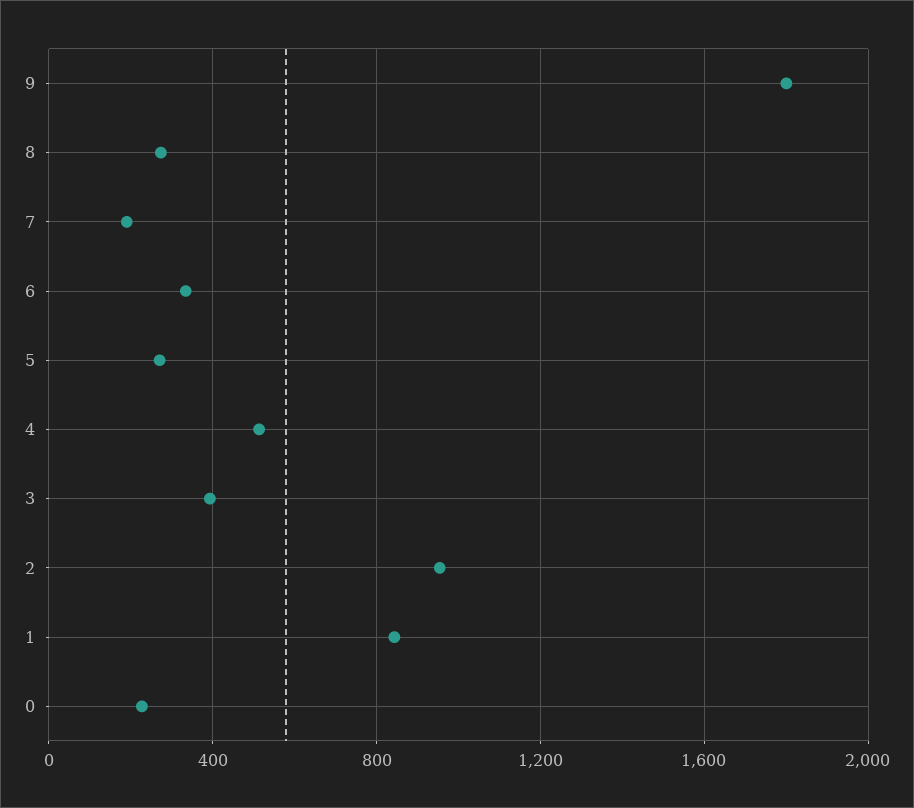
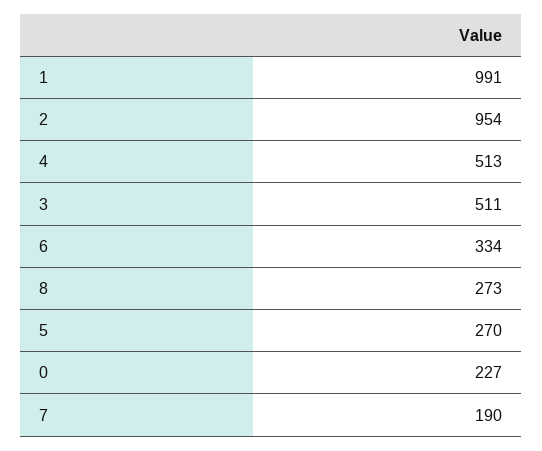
9: 1800 -> none
3: 400 -> 511
1: 850 -> 991

